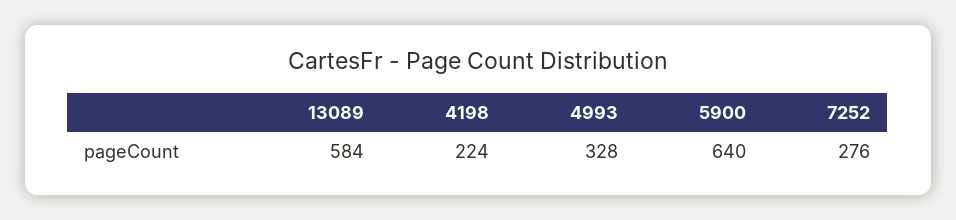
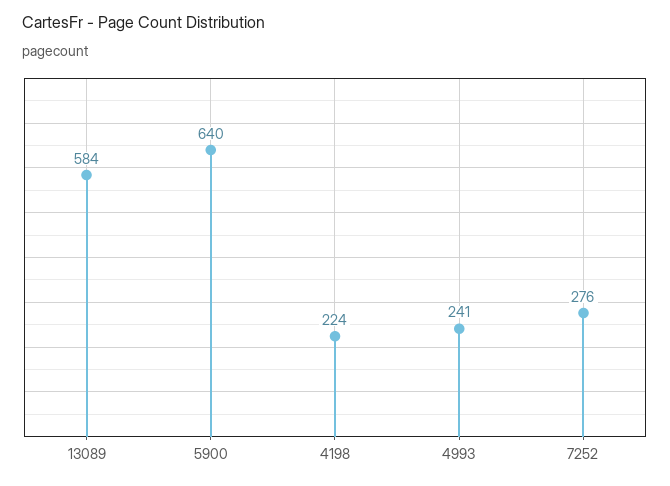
4993: 328 -> 241

